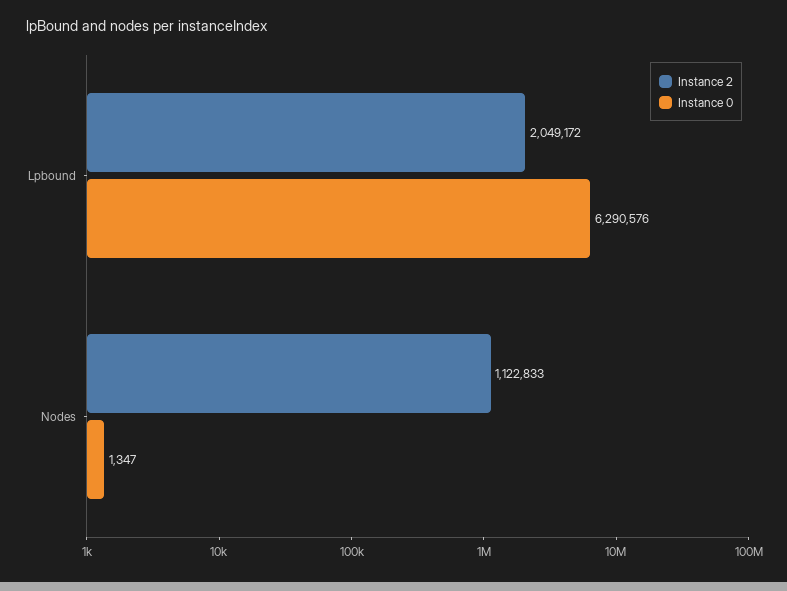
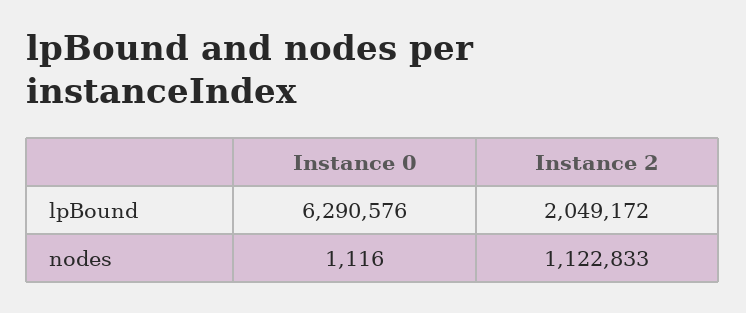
Instance 0, Nodes: 1347 -> 1116

